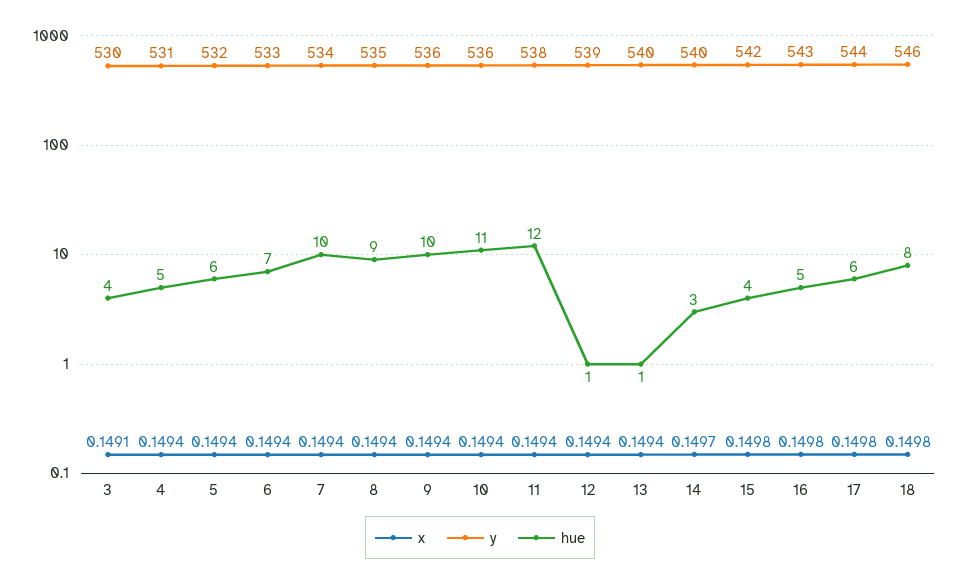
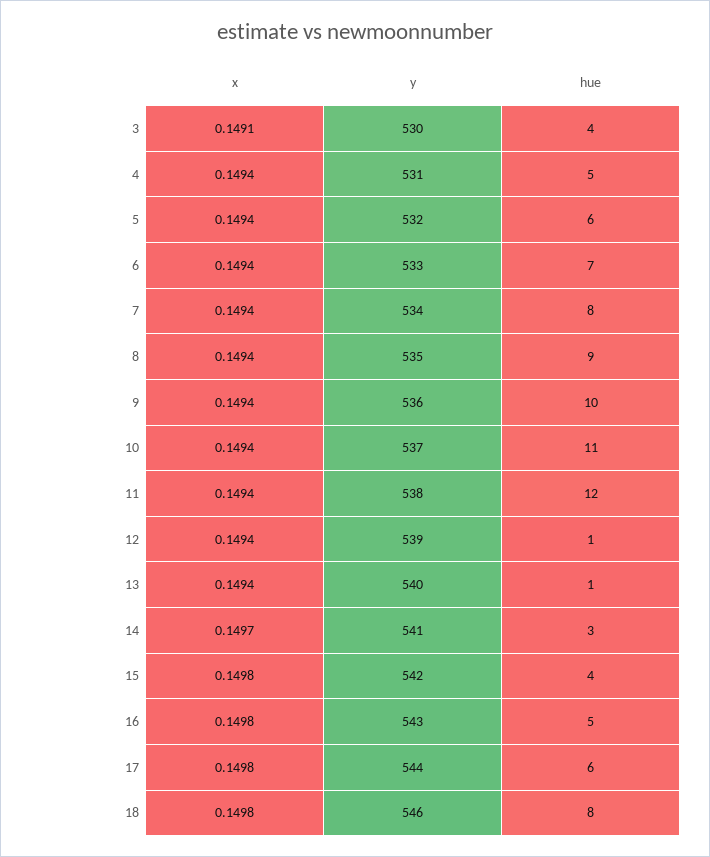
hue, 7: 10 -> 8
y, 10: 536 -> 537
y, 14: 540 -> 541

